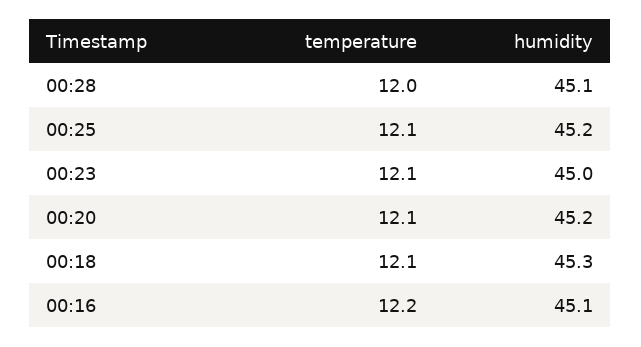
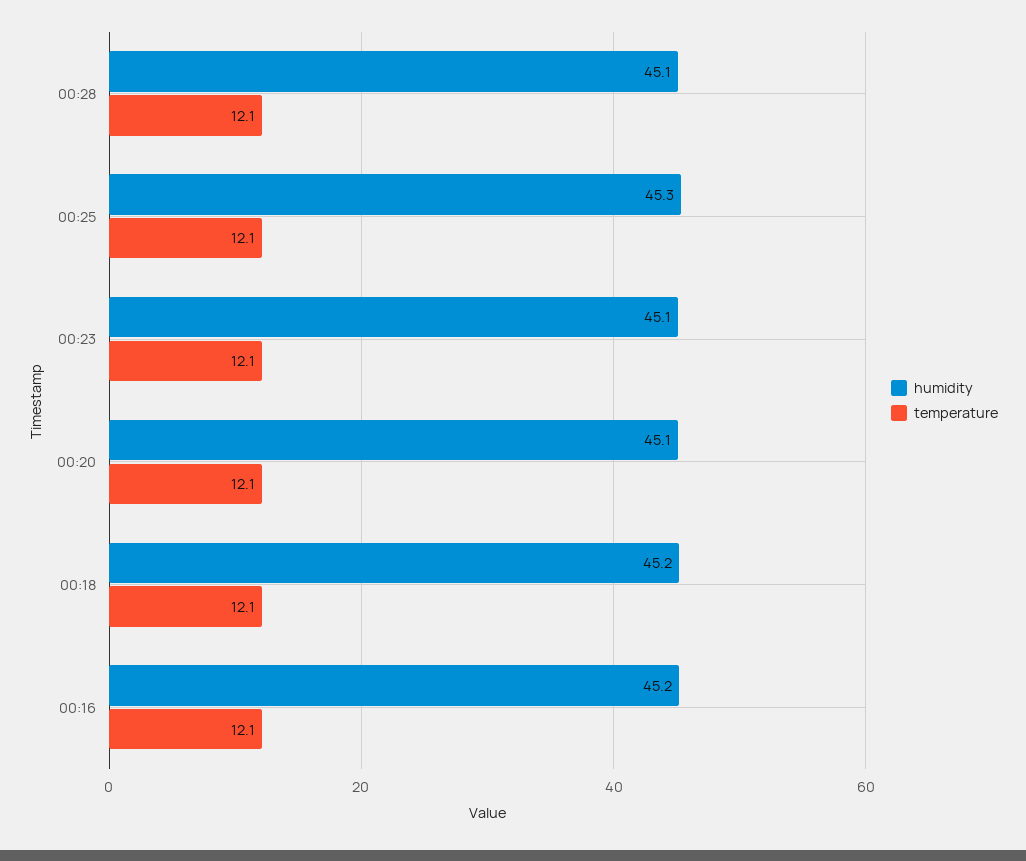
temperature, 00:28: 12 -> 12.1
humidity, 00:25: 45.2 -> 45.3
humidity, 00:23: 45 -> 45.1
humidity, 00:20: 45.2 -> 45.1
humidity, 00:18: 45.3 -> 45.2
temperature, 00:16: 12.2 -> 12.1
humidity, 00:16: 45.1 -> 45.2

